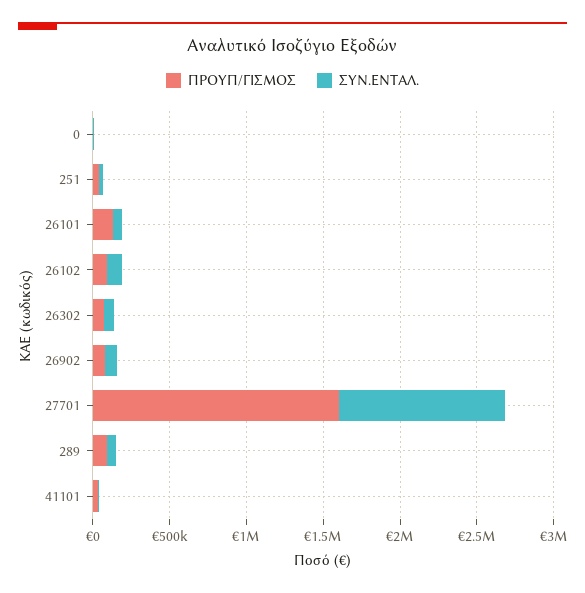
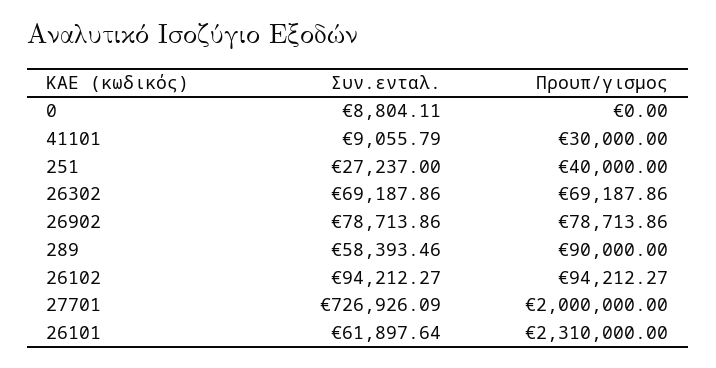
ΠΡΟΥΠ/ΓΙΣΜΟΣ, 26101: 100000 -> 2310000
ΠΡΟΥΠ/ΓΙΣΜΟΣ, 27701: 1600000 -> 2000000
ΣΥΝ.ΕΝΤΑΛ., 27701: 1100000 -> 726926.09

